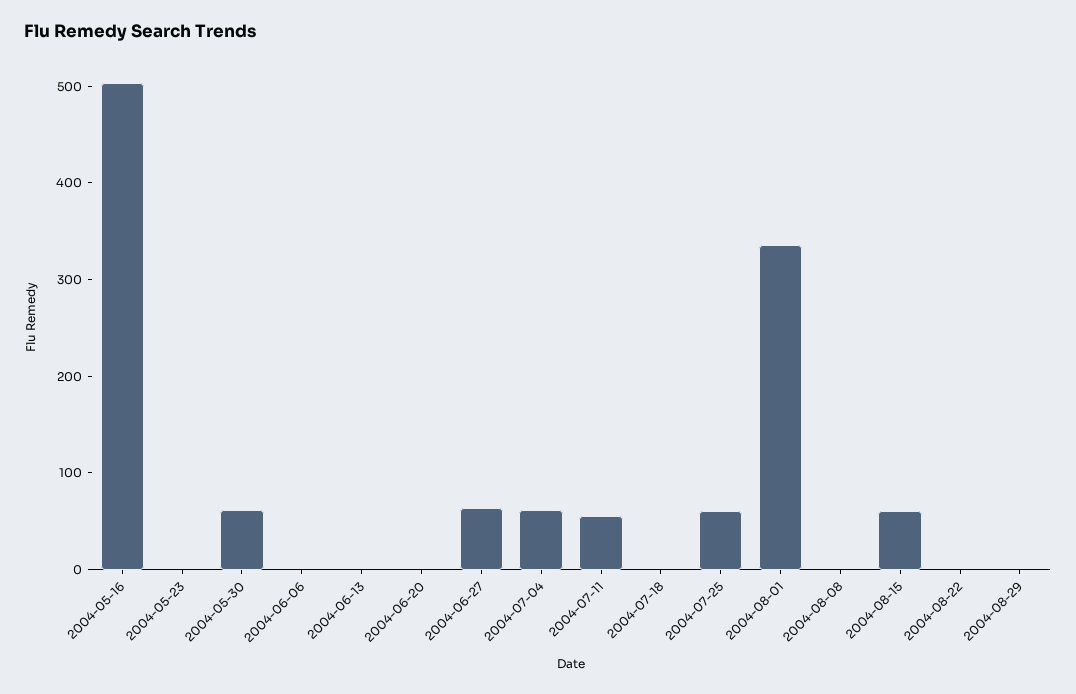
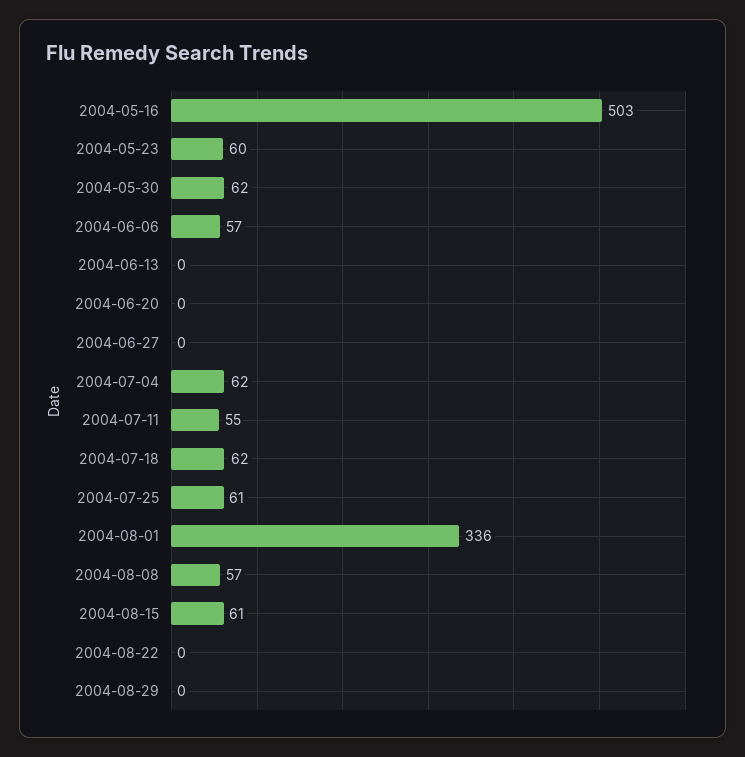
2004-05-23: 0 -> 60
2004-06-06: 0 -> 57
2004-06-27: 60 -> 0
2004-07-18: 0 -> 62
2004-08-08: 0 -> 57

